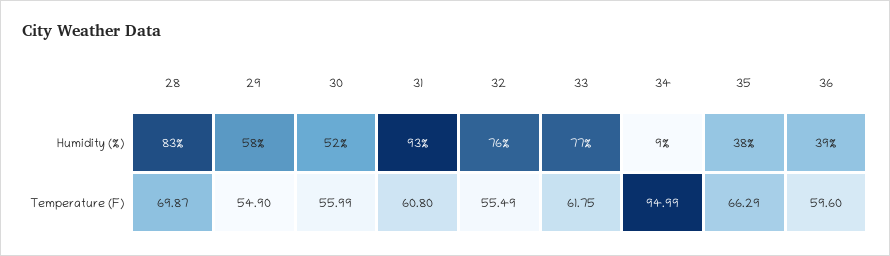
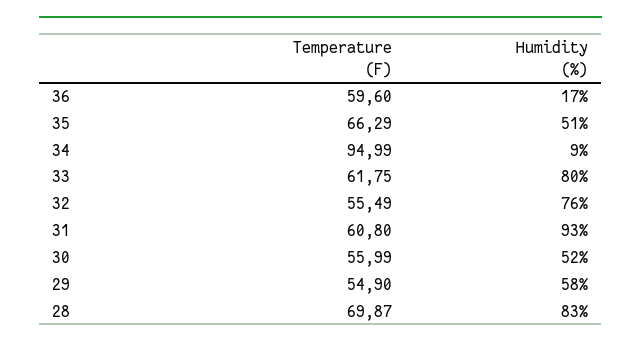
33, Humidity (%): 77 -> 80
35, Humidity (%): 38 -> 51
36, Humidity (%): 39 -> 17

